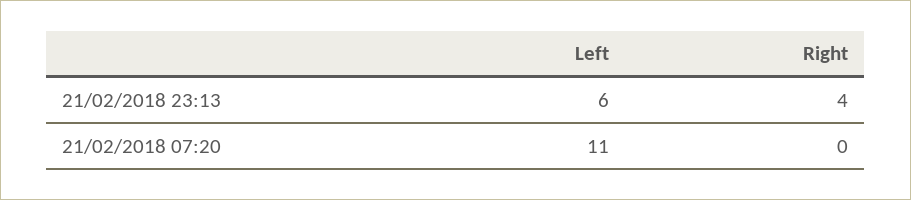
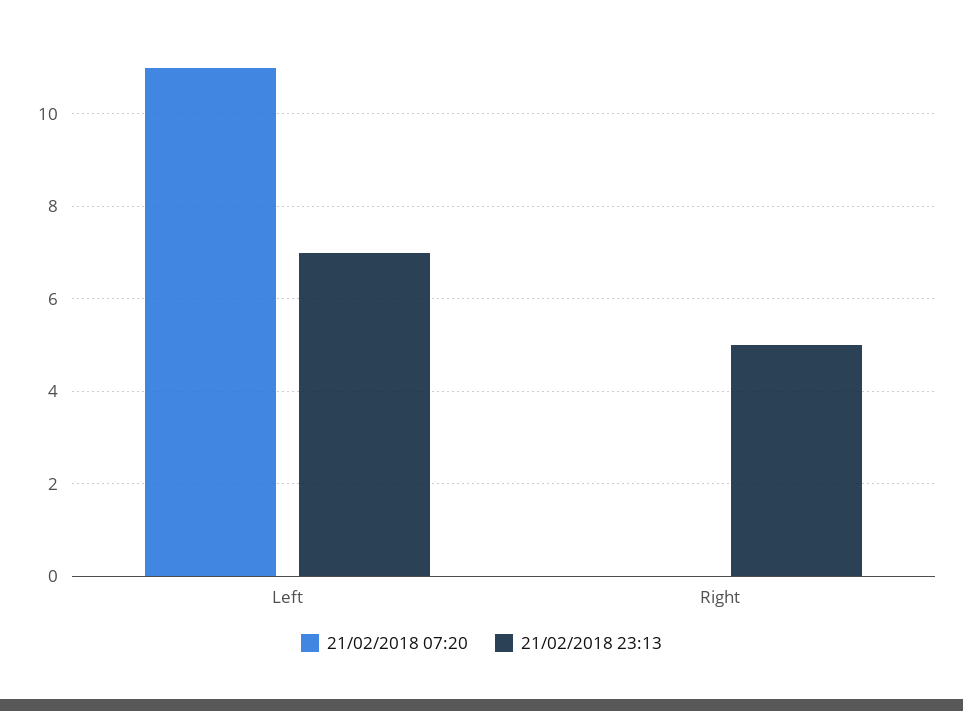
21/02/2018 23:13, Left: 6 -> 7
21/02/2018 23:13, Right: 4 -> 5

